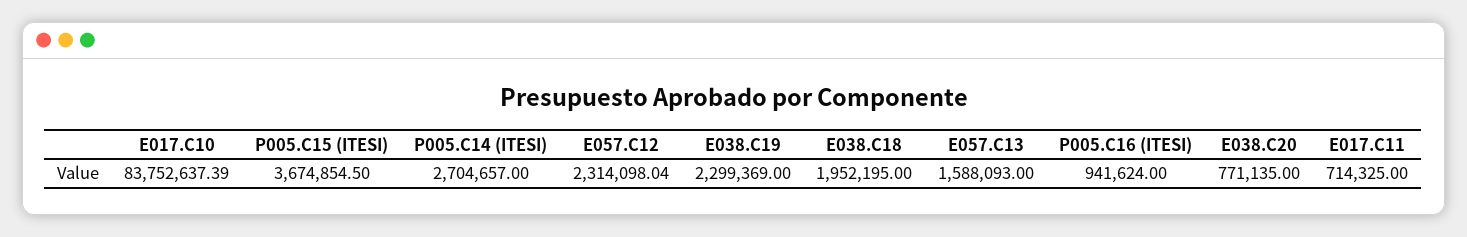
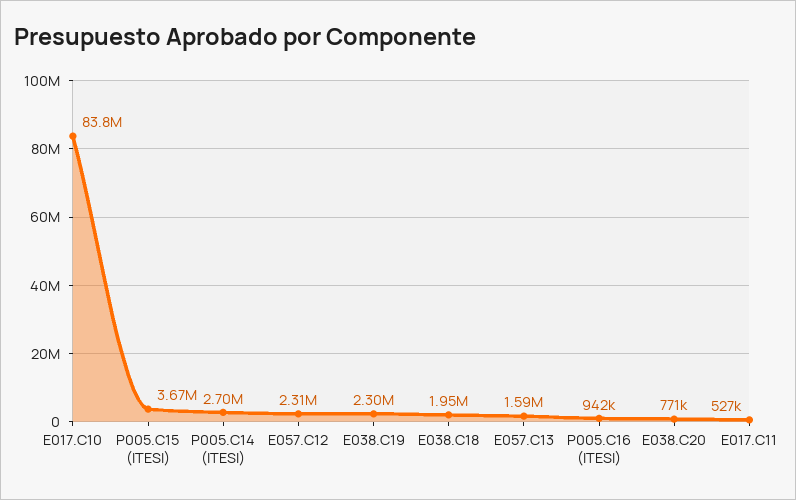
E017.C11: 714325 -> 527000

